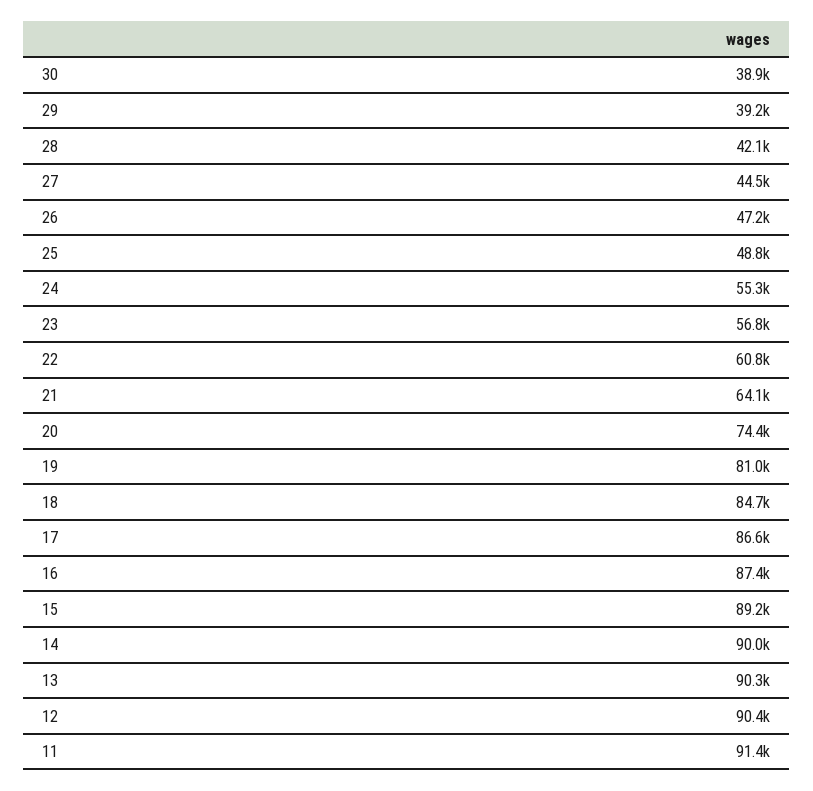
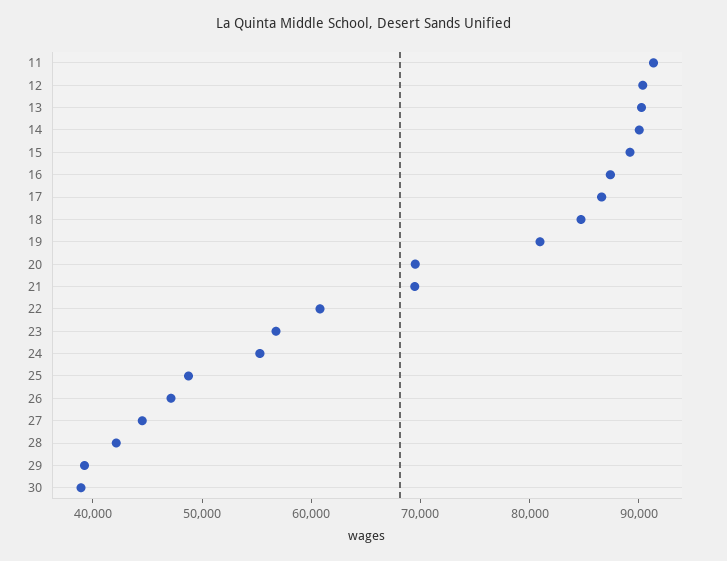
21: 64100 -> 70000
20: 74400 -> 70000

